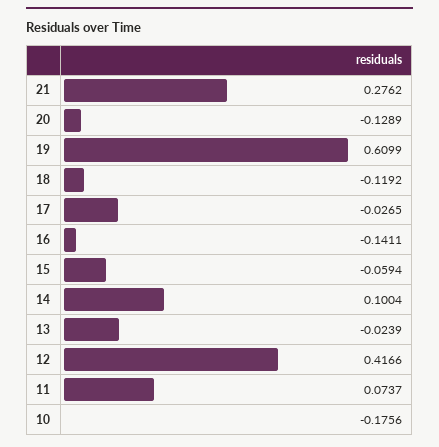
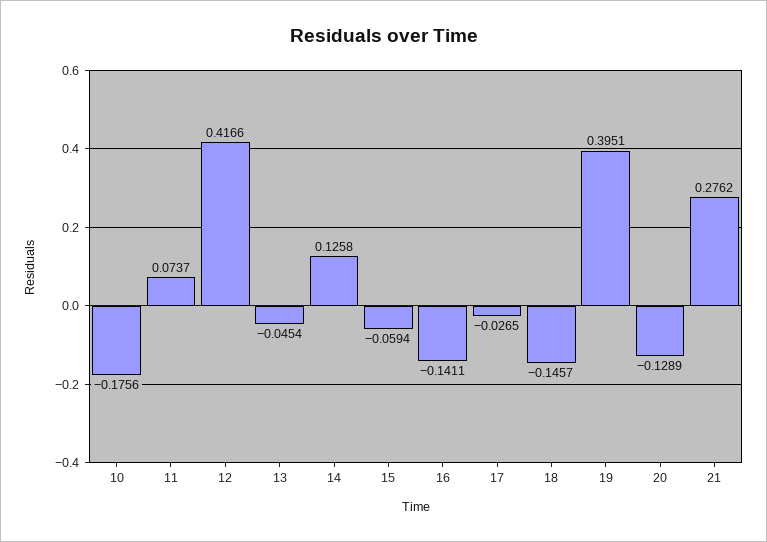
19: 0.6099 -> 0.3951
18: -0.1192 -> -0.1457
14: 0.1004 -> 0.1258
13: -0.0239 -> -0.0454

